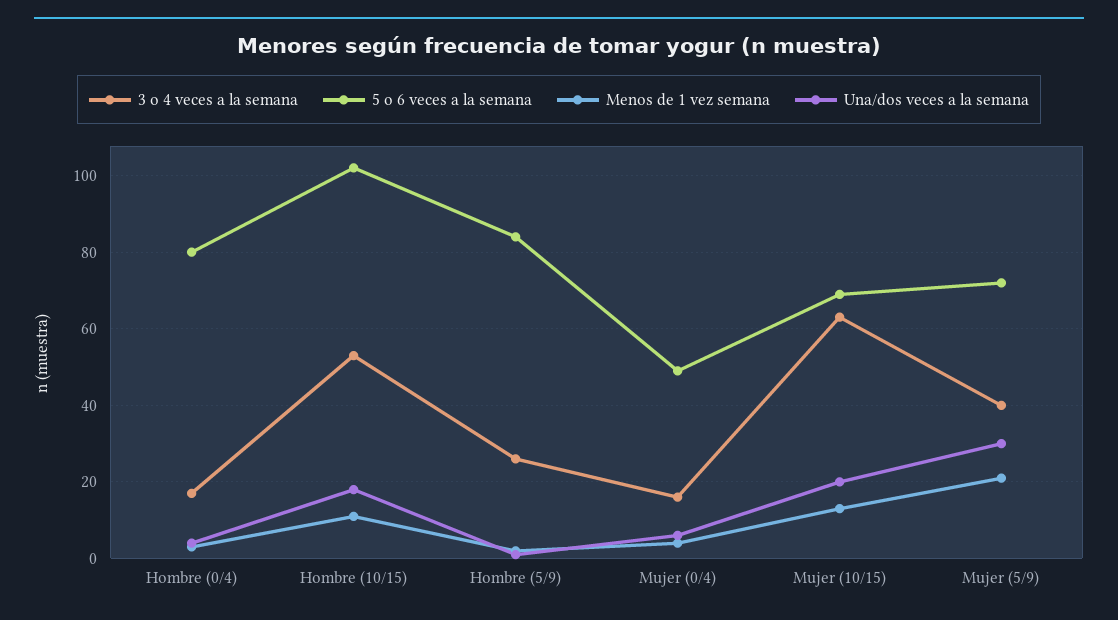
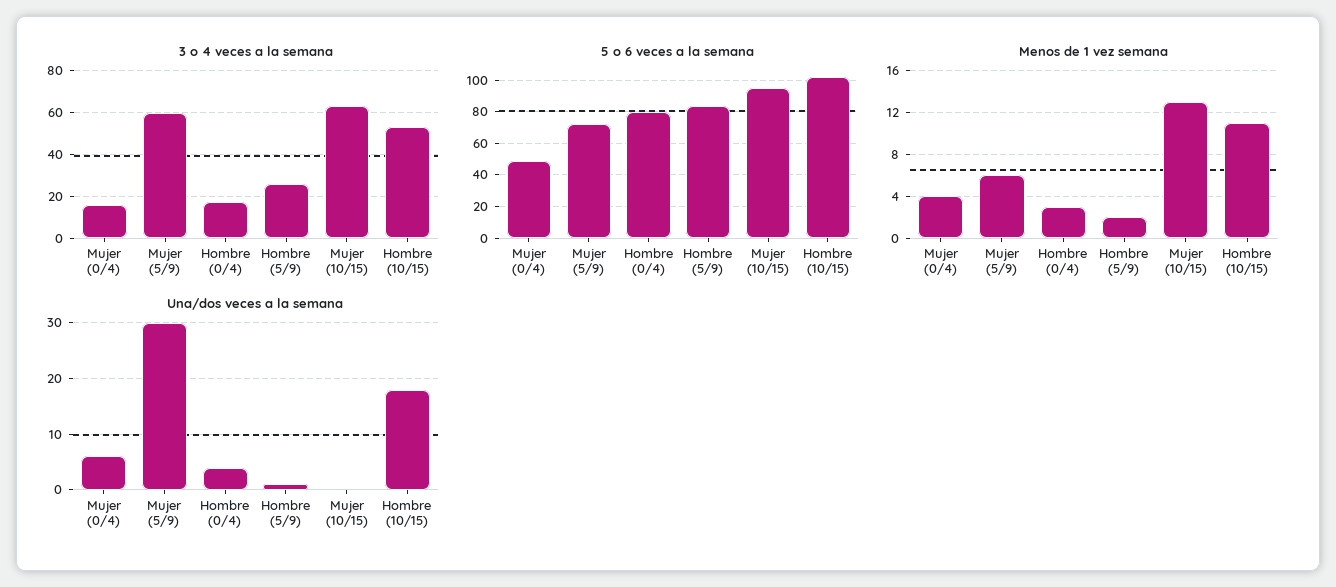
5 o 6 veces a la semana, Mujer (10/15): 70 -> 95
Una/dos veces a la semana, Mujer (10/15): 20 -> 0
3 o 4 veces a la semana, Mujer (5/9): 40 -> 60
Menos de 1 vez semana, Mujer (5/9): 20 -> 6

